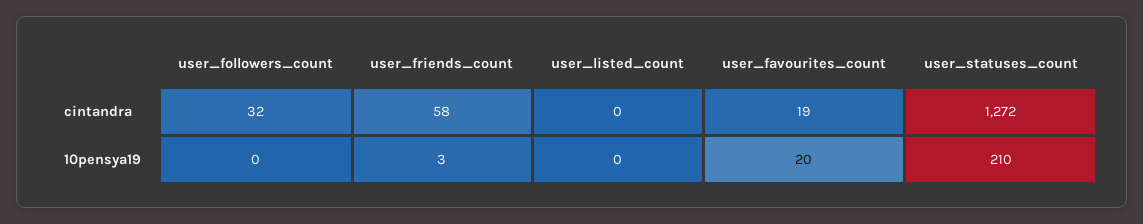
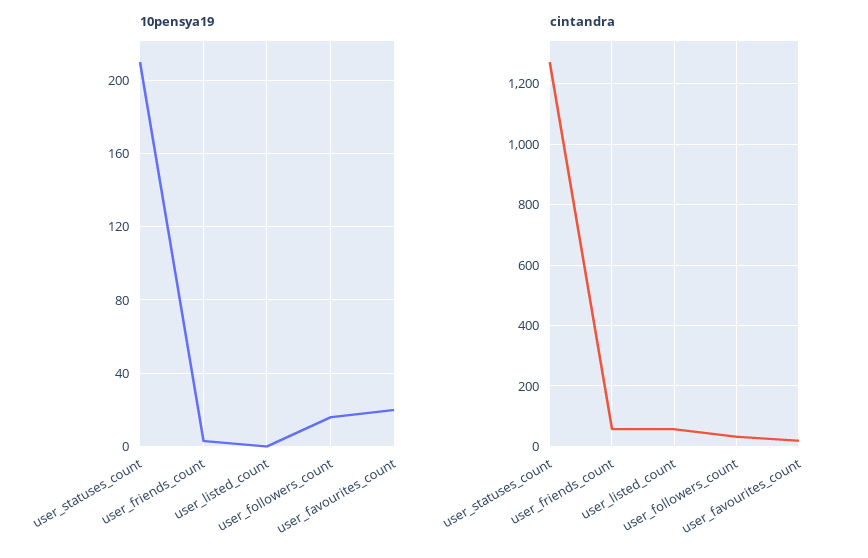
cintandra, user_listed_count: 0 -> 60
10pensya19, user_followers_count: 0 -> 15

